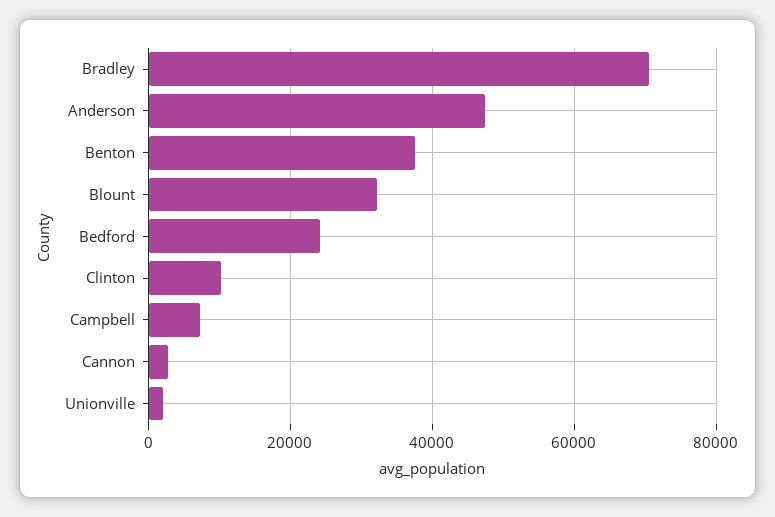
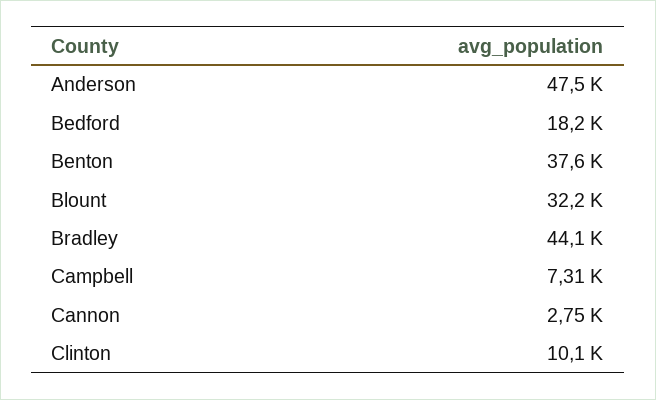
Bradley: 70000 -> 44100
Bedford: 24000 -> 18200
Unionville: 2000 -> none

